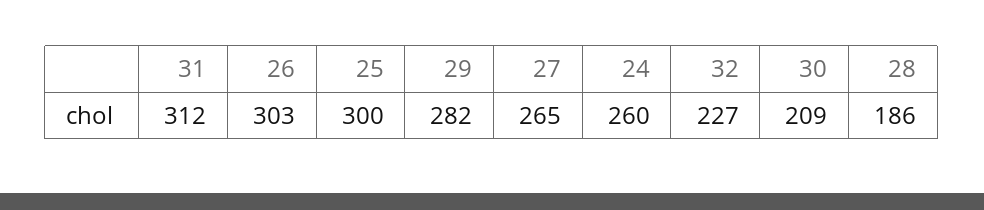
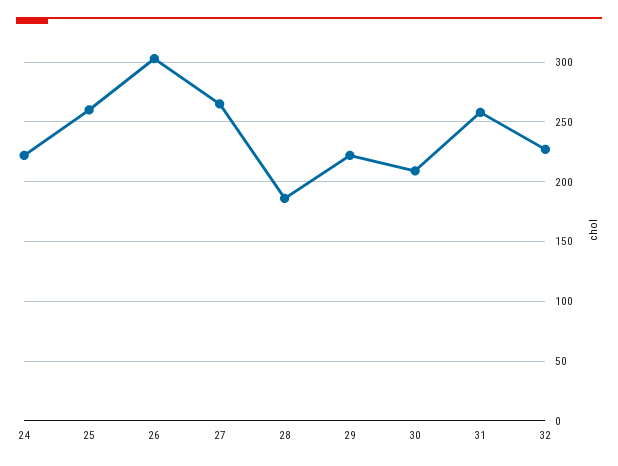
31: 312 -> 260
25: 300 -> 260
29: 282 -> 220
24: 260 -> 220

